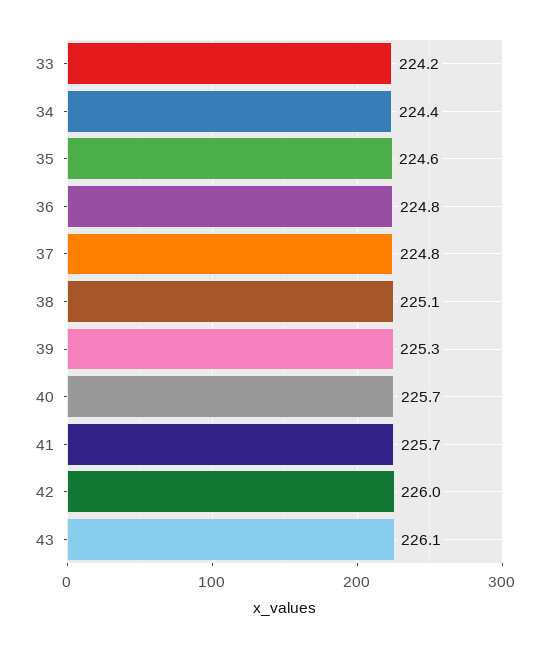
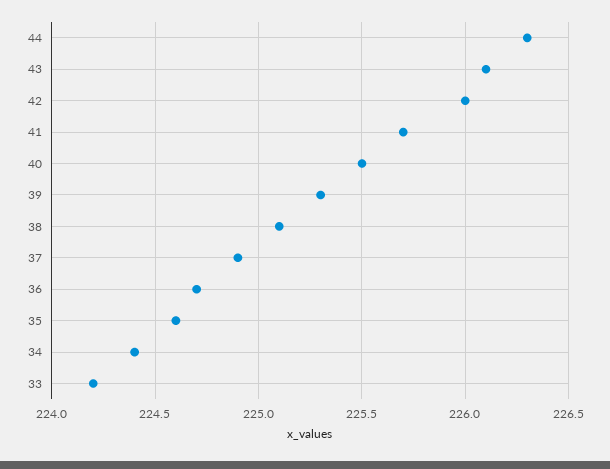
36: 224.8 -> 224.7
37: 224.8 -> 224.9
40: 225.7 -> 225.5
44: none -> 226.3

